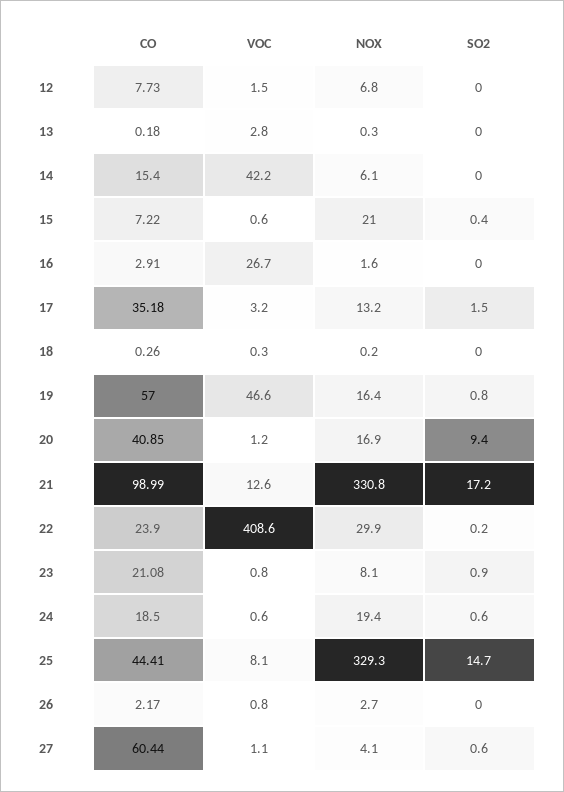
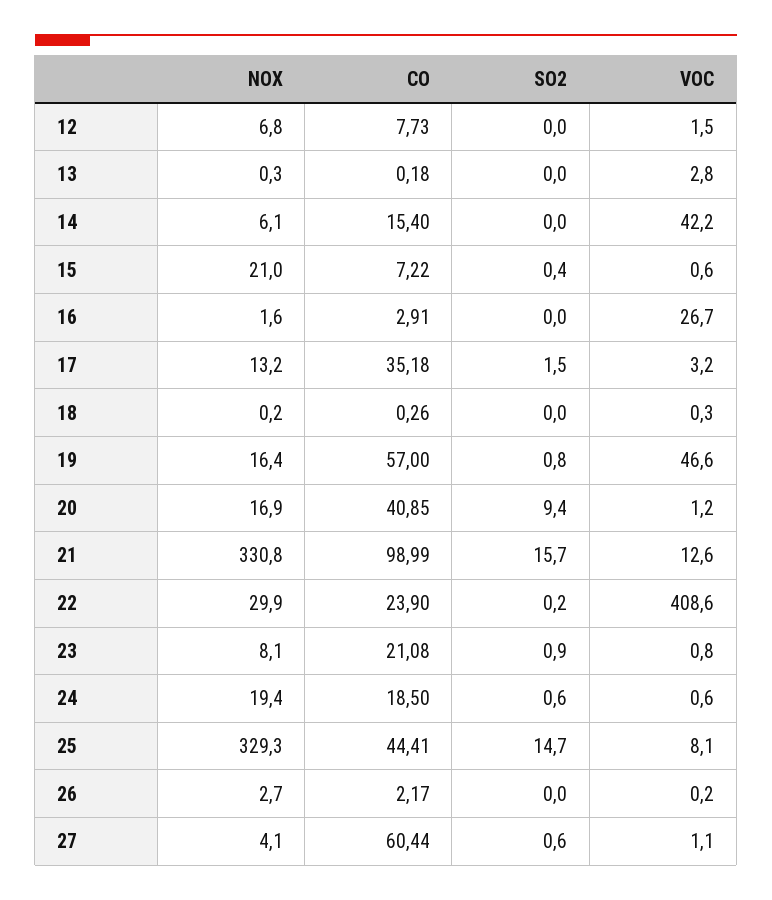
SO2, 21: 17.2 -> 15.7
VOC, 26: 0.8 -> 0.2

